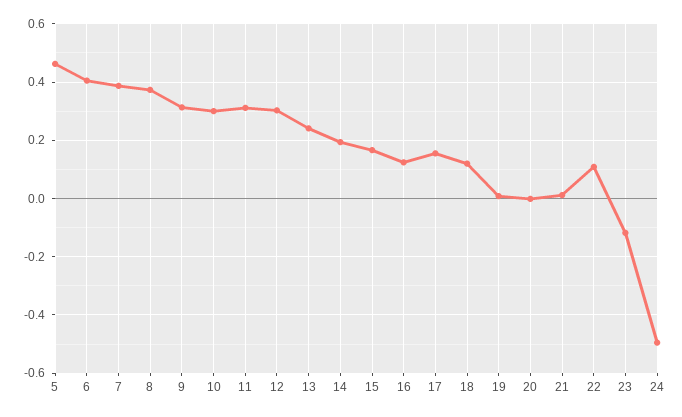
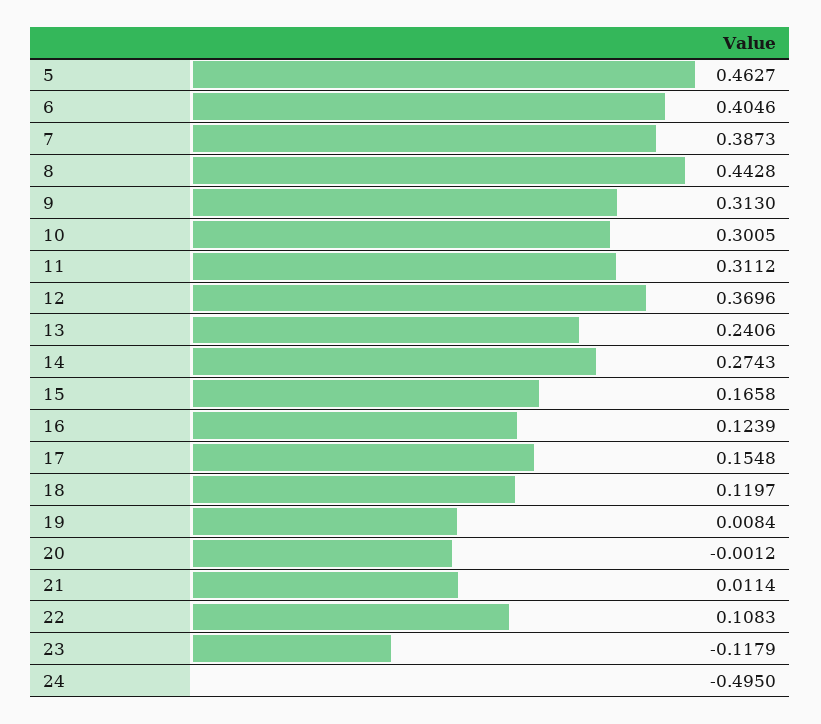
8: 0.375 -> 0.4428
12: 0.3 -> 0.3696
14: 0.2 -> 0.2743

